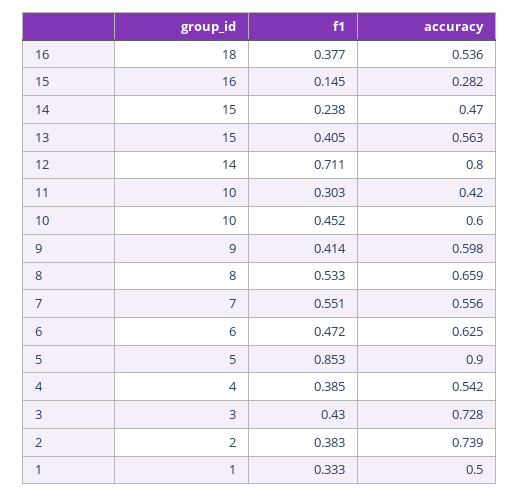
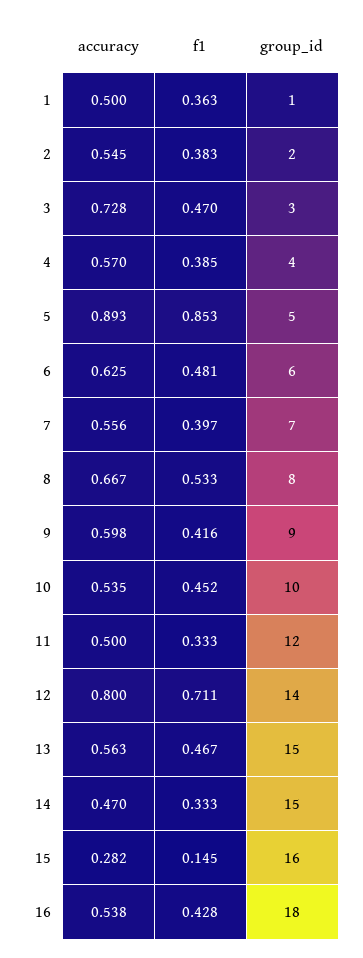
f1, 16: 0.377 -> 0.428
accuracy, 16: 0.536 -> 0.538
f1, 14: 0.238 -> 0.333
f1, 13: 0.405 -> 0.467
group_id, 11: 10 -> 12
f1, 11: 0.303 -> 0.333
accuracy, 11: 0.42 -> 0.5
accuracy, 10: 0.6 -> 0.535
f1, 9: 0.414 -> 0.416
accuracy, 8: 0.659 -> 0.667
f1, 7: 0.551 -> 0.397
f1, 6: 0.472 -> 0.481
accuracy, 5: 0.9 -> 0.893
accuracy, 4: 0.542 -> 0.57
f1, 3: 0.43 -> 0.47
accuracy, 2: 0.739 -> 0.545
f1, 1: 0.333 -> 0.363

